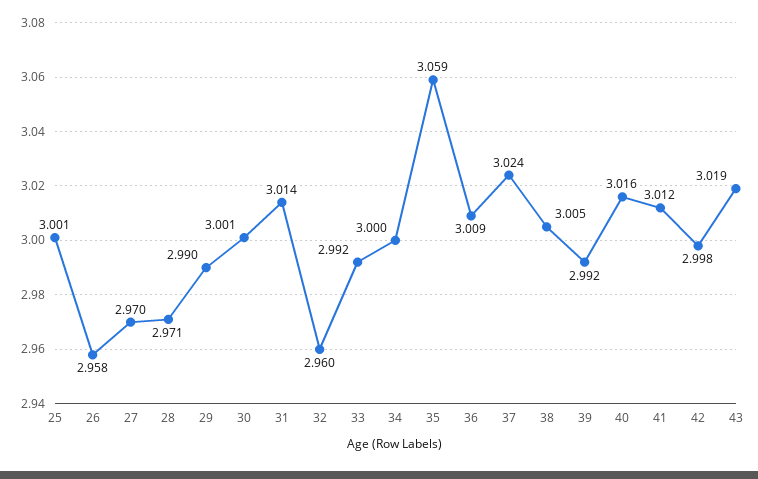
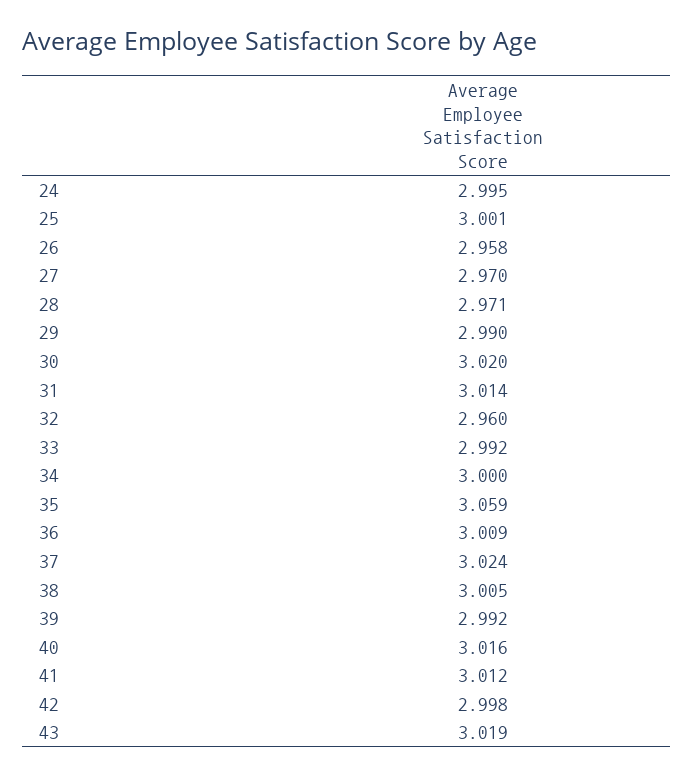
30: 3.001 -> 3.02
24: none -> 2.995

